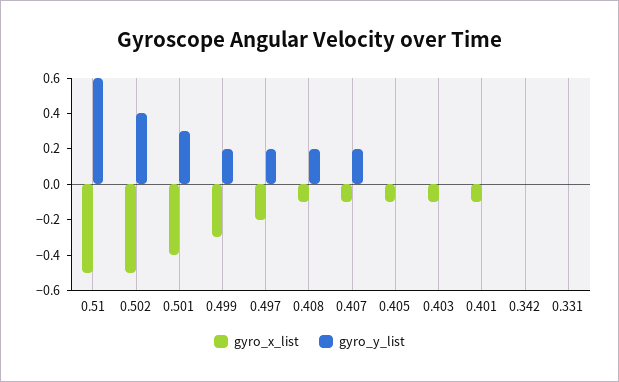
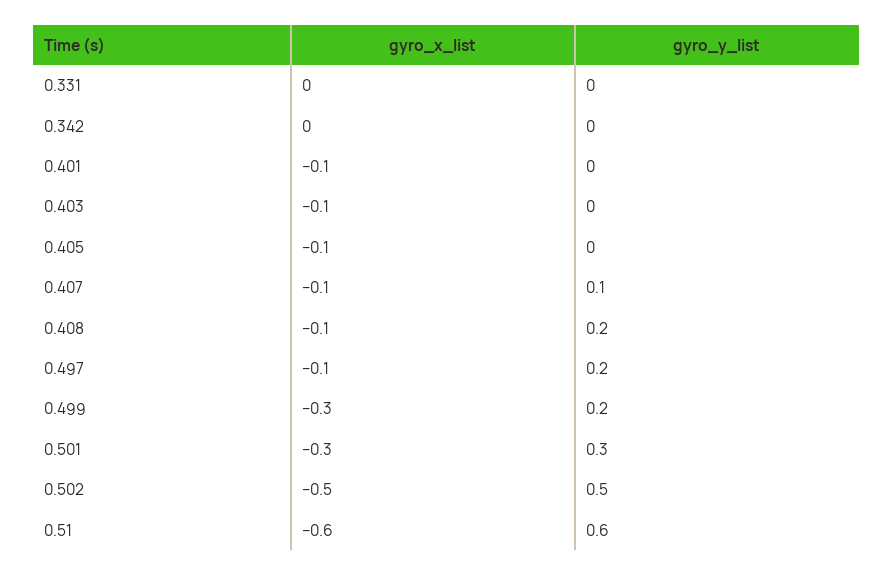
gyro_x_list, 0.51: -0.5 -> -0.6
gyro_y_list, 0.502: 0.4 -> 0.5
gyro_x_list, 0.501: -0.4 -> -0.3
gyro_x_list, 0.497: -0.2 -> -0.1
gyro_y_list, 0.407: 0.2 -> 0.1

